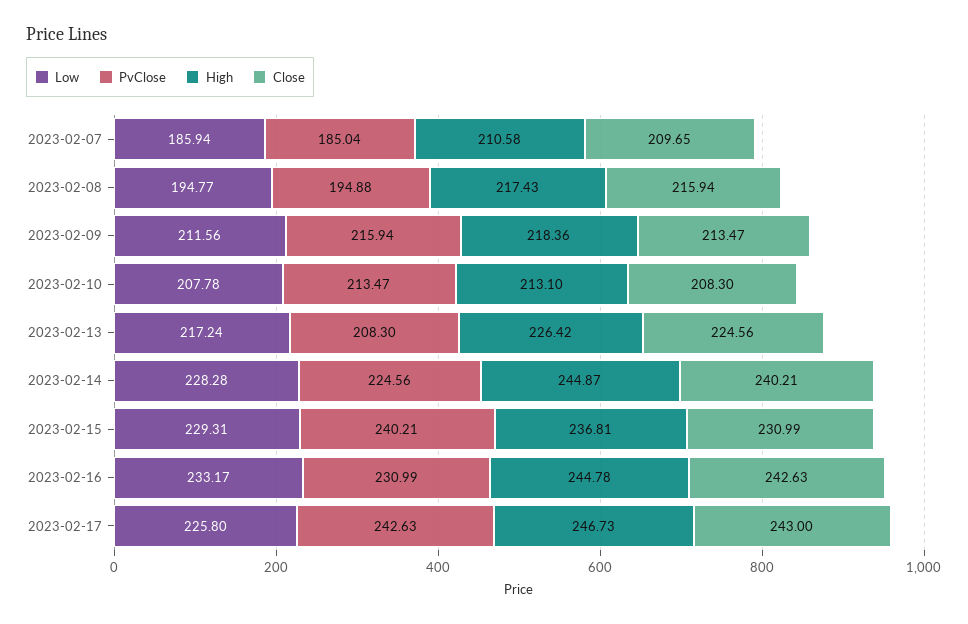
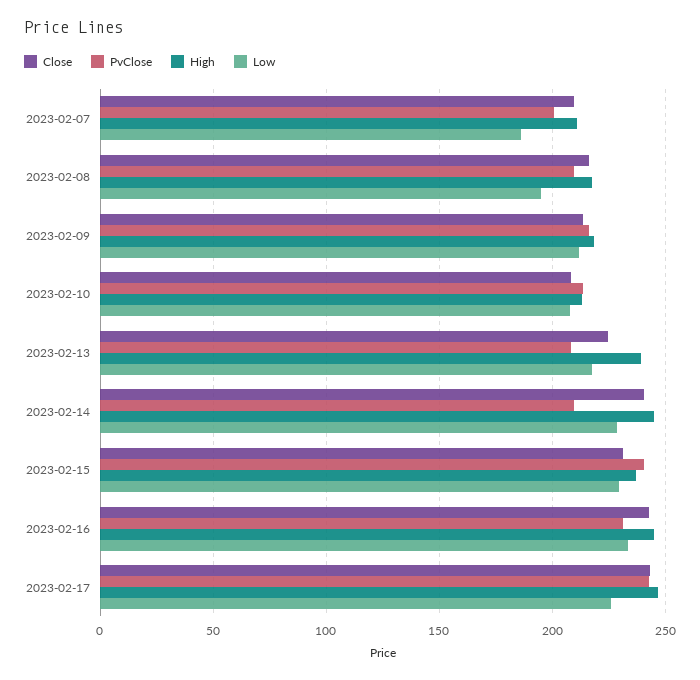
PvClose, 2023-02-07: 185.04 -> 200
PvClose, 2023-02-08: 194.88 -> 210
High, 2023-02-13: 226.42 -> 240
PvClose, 2023-02-14: 224.56 -> 210

